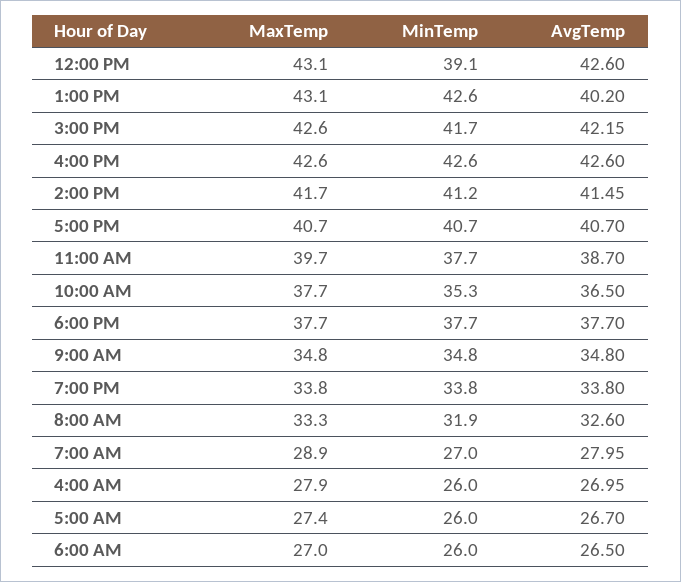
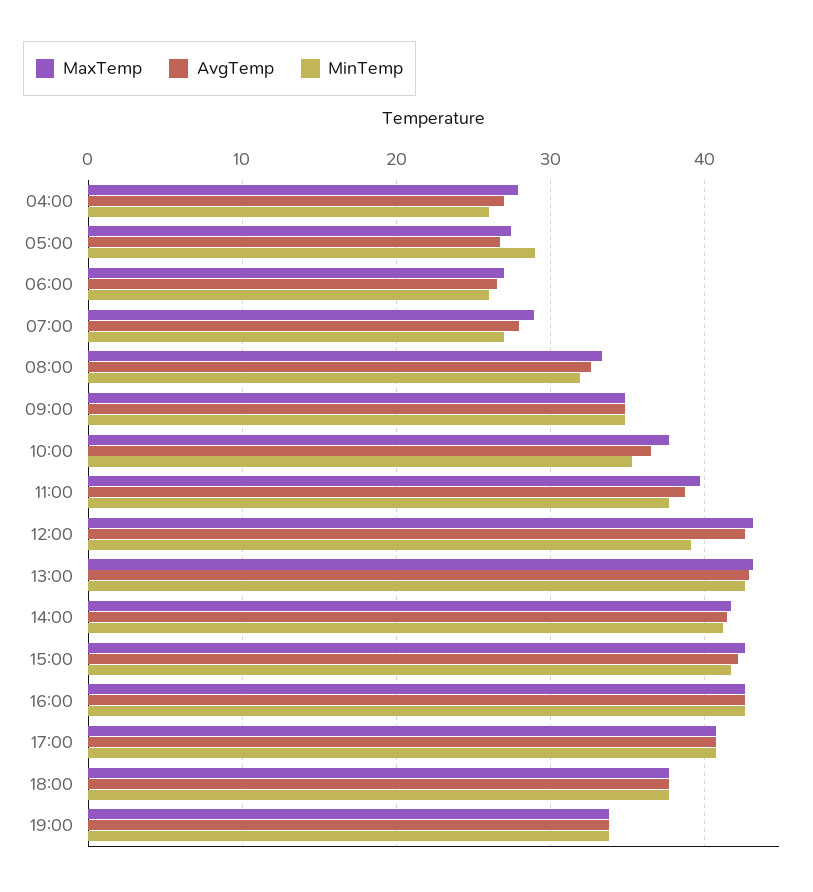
AvgTemp, 1:00 PM: 40.2 -> 43
MinTemp, 5:00 AM: 26 -> 29

